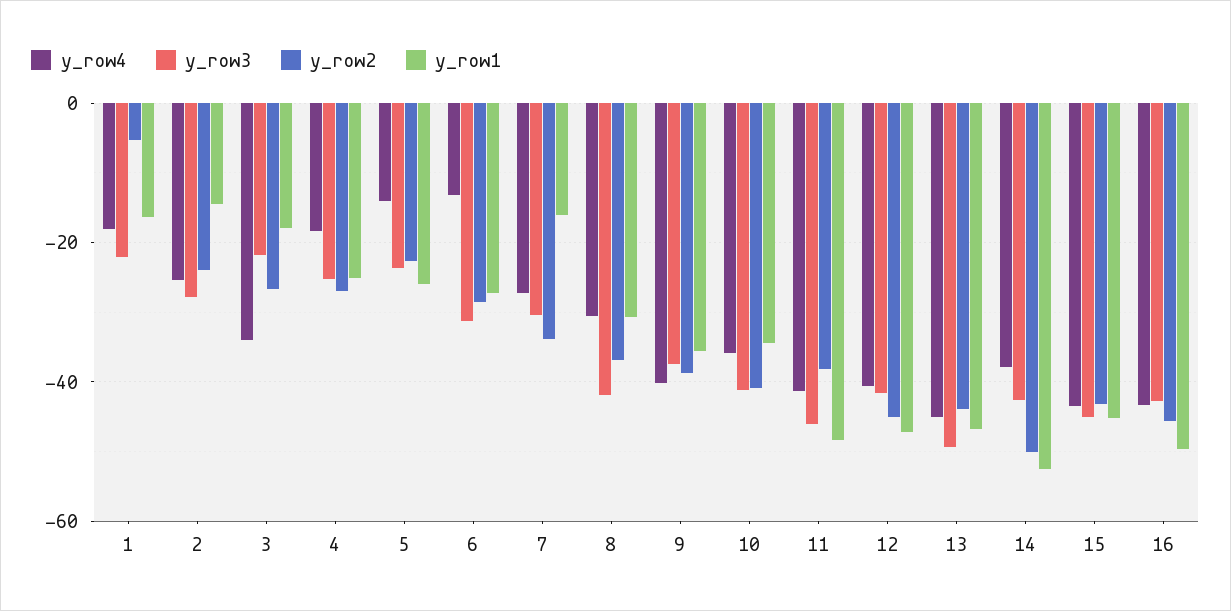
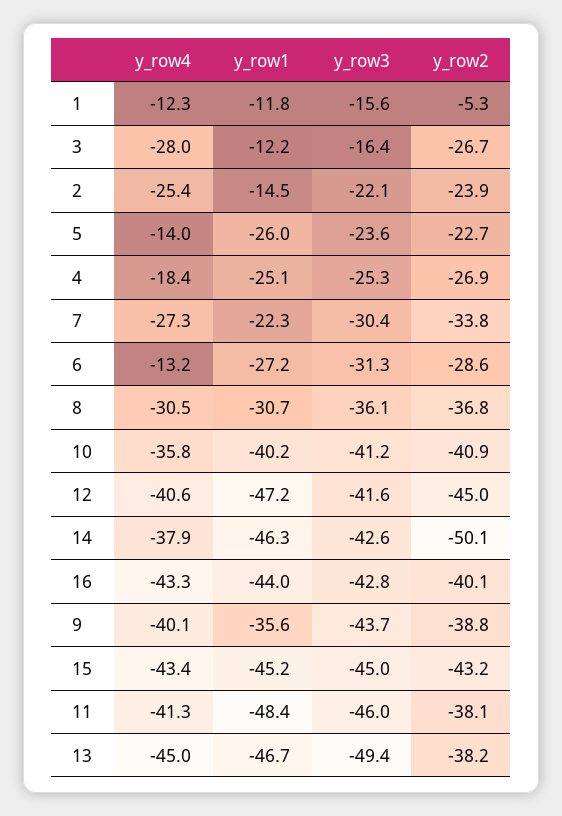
y_row4, 1: -18 -> -12.3
y_row3, 1: -22 -> -15.6
y_row1, 1: -16 -> -11.8
y_row3, 2: -28 -> -22.1
y_row4, 3: -34 -> -28
y_row3, 3: -22 -> -16.4
y_row1, 3: -18 -> -12.2
y_row1, 7: -16 -> -22.3
y_row3, 8: -42 -> -36.1
y_row3, 9: -38 -> -43.7
y_row1, 10: -34 -> -40.2
y_row2, 13: -44 -> -38.2
y_row1, 14: -52 -> -46.3
y_row2, 16: -46 -> -40.1
y_row1, 16: -50 -> -44

